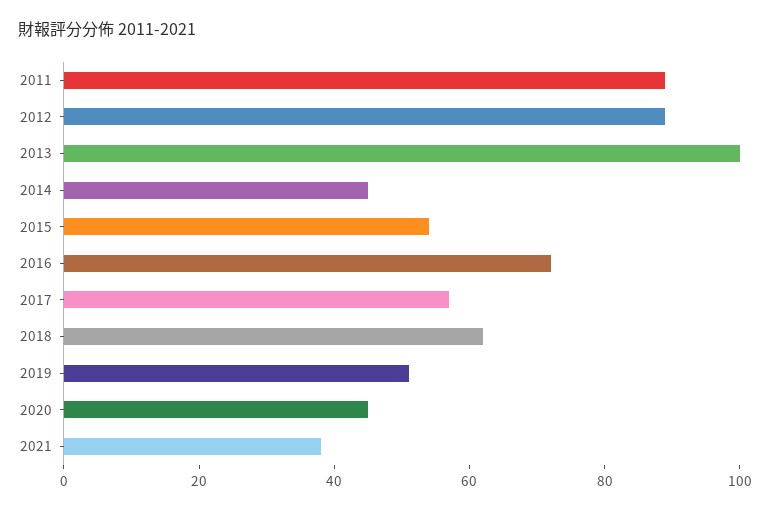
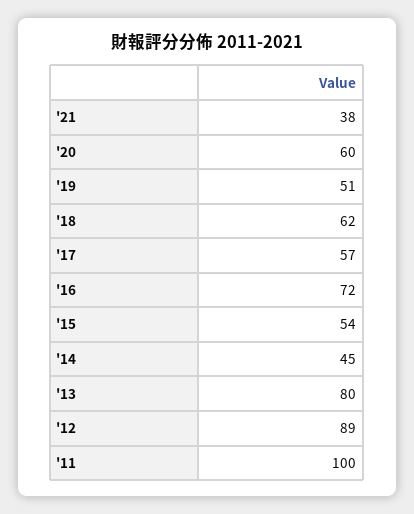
2011: 90 -> 100
2013: 100 -> 80
2020: 45 -> 60

